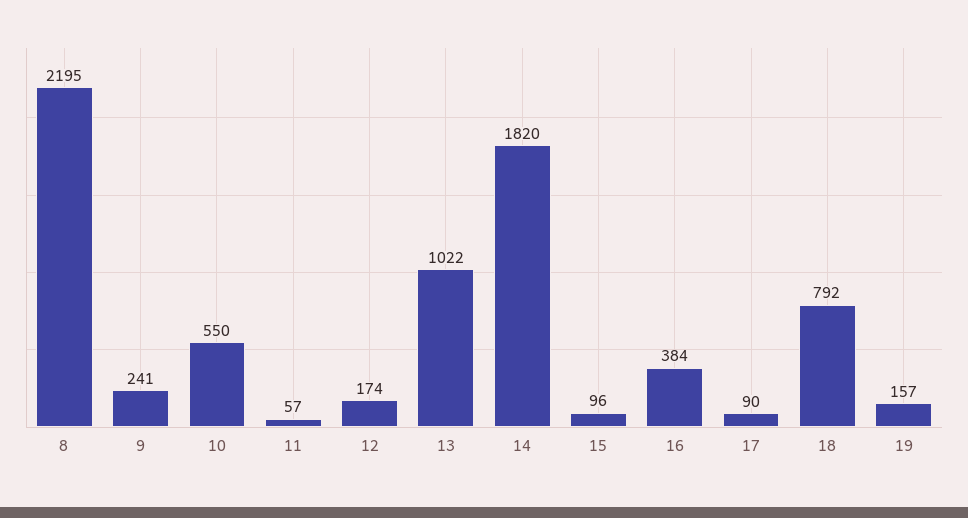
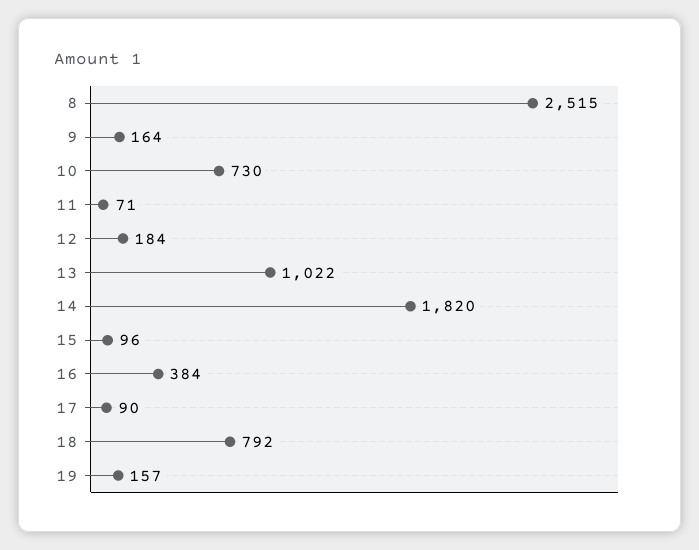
8: 2195 -> 2515
9: 241 -> 164
10: 550 -> 730
11: 57 -> 71
12: 174 -> 184

